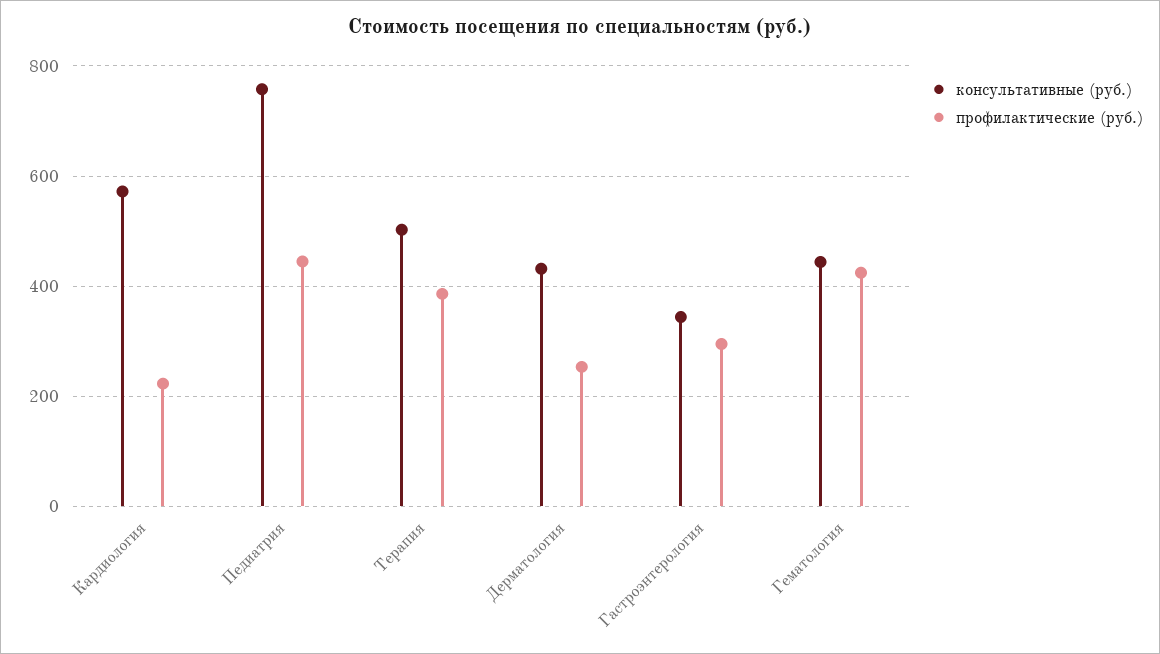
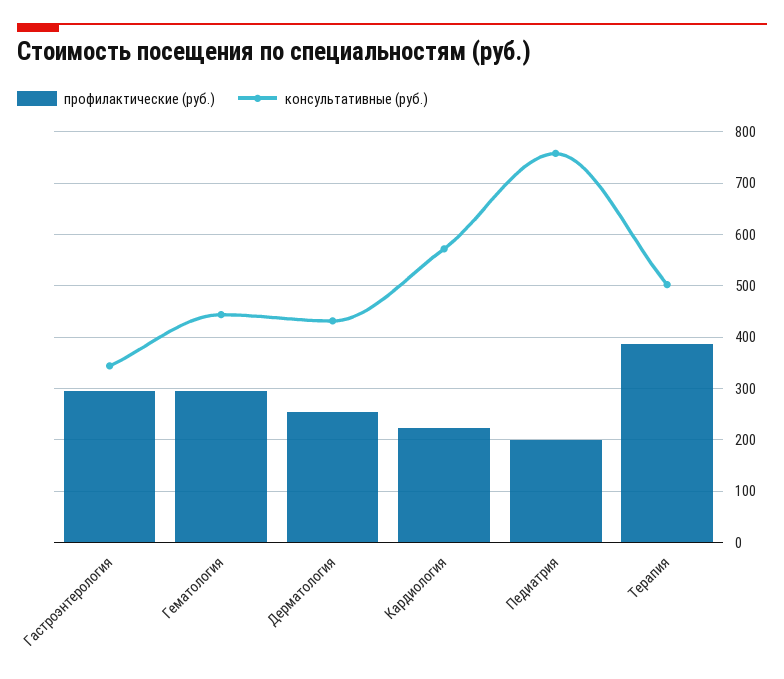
профилактические (руб.), Педиатрия: 440 -> 200
профилактические (руб.), Гематология: 420 -> 300

